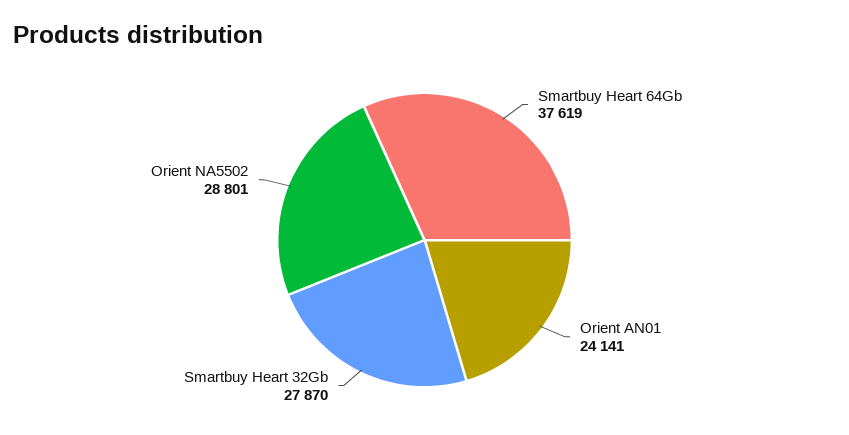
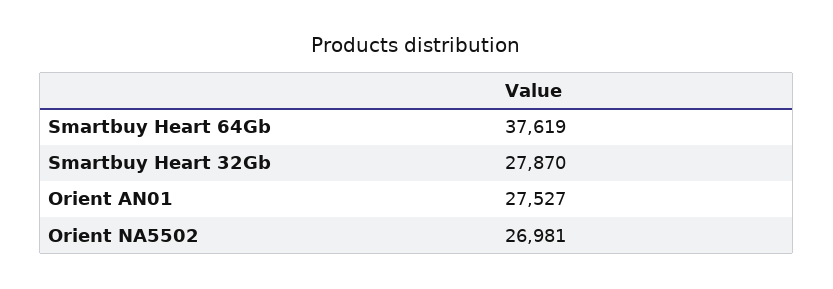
Orient AN01: 24141 -> 27527
Orient NA5502: 28801 -> 26981

